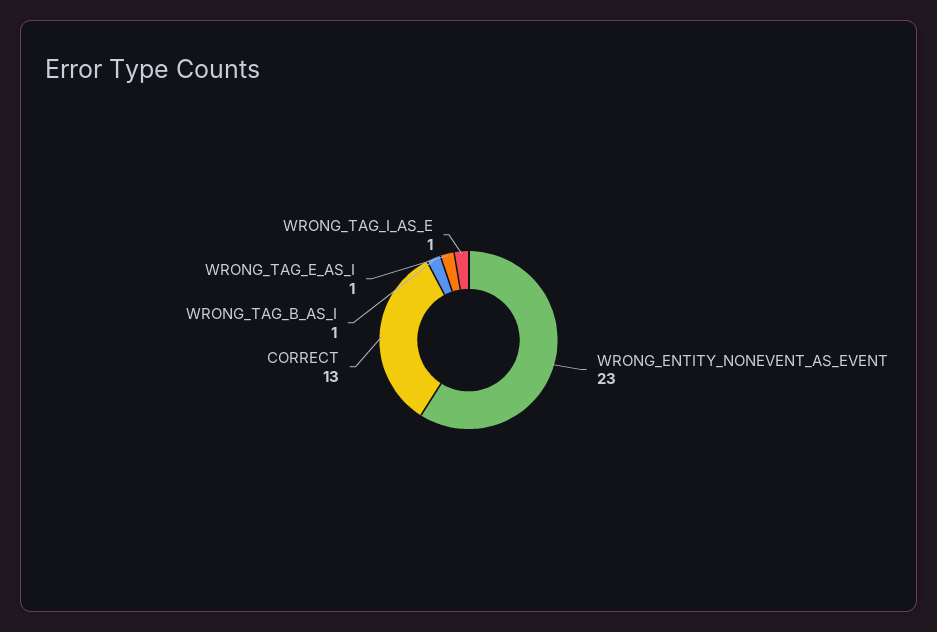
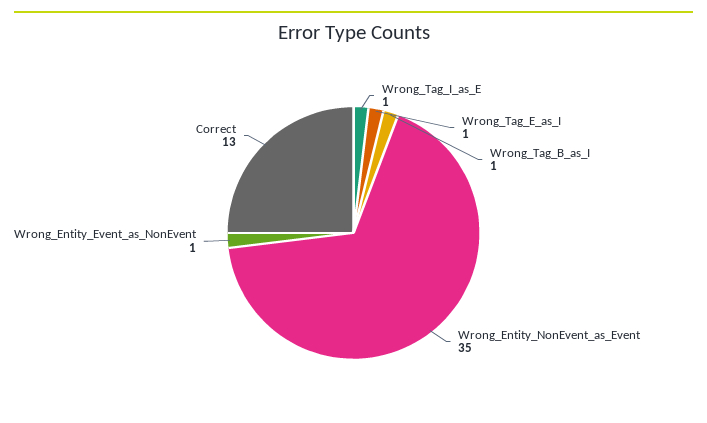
WRONG_ENTITY_NONEVENT_AS_EVENT: 23 -> 35
Wrong_Entity_Event_as_NonEvent: none -> 1

